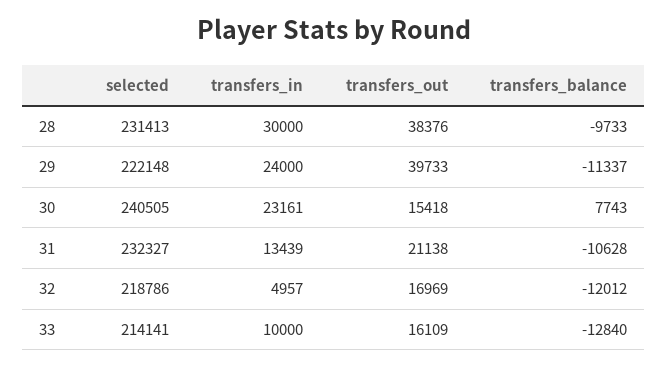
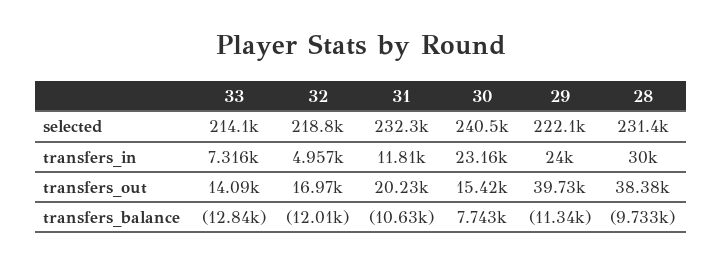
transfers_in, 31: 13439 -> 11810
transfers_out, 31: 21138 -> 20230
transfers_in, 33: 10000 -> 7316
transfers_out, 33: 16109 -> 14090

